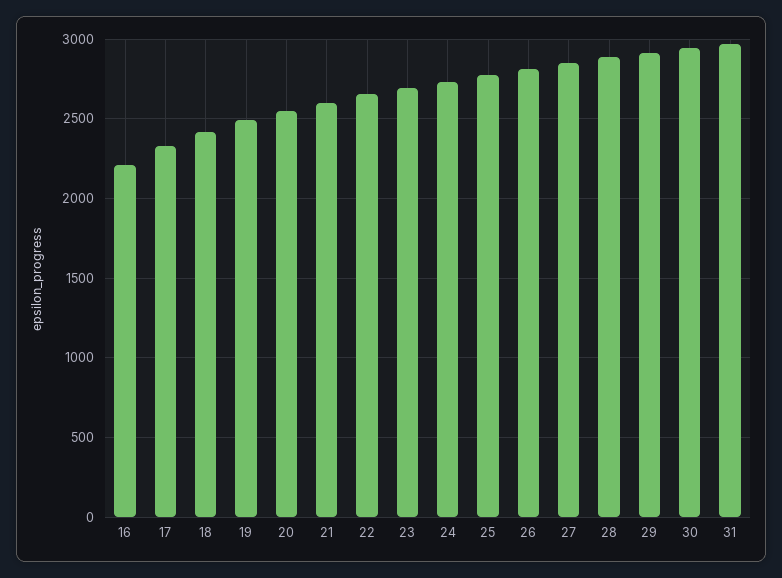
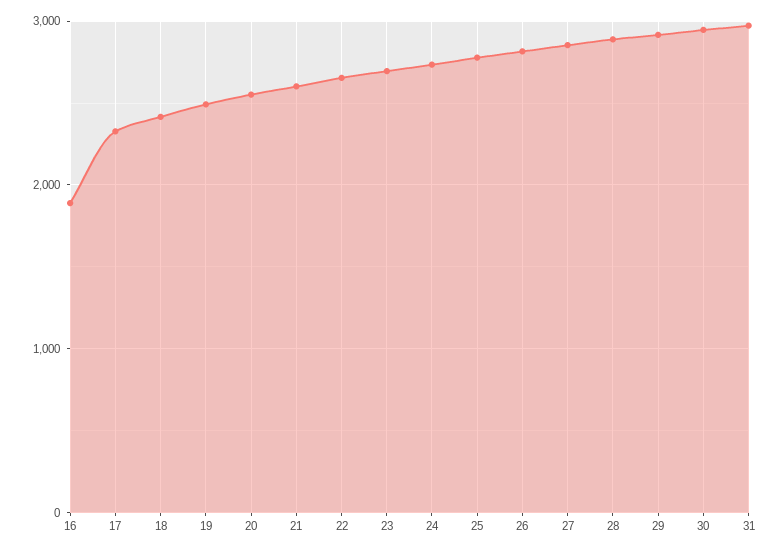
16: 2200 -> 1900

